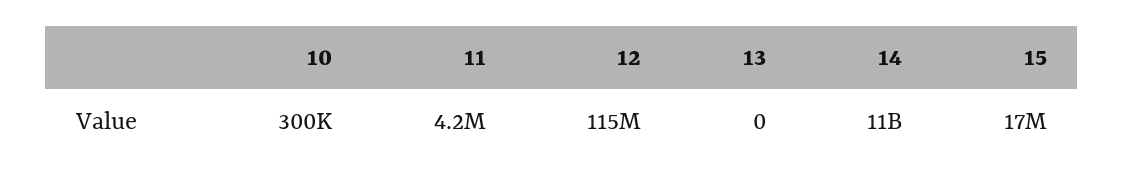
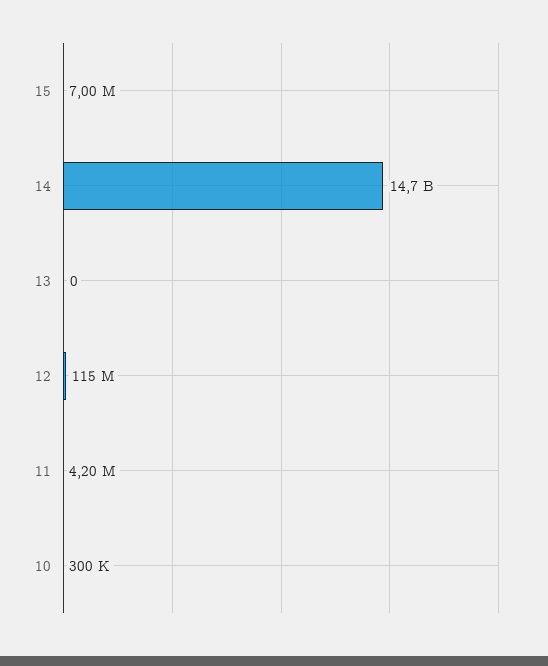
14: 11000000000 -> 14700000000
15: 17000000 -> 7000000

